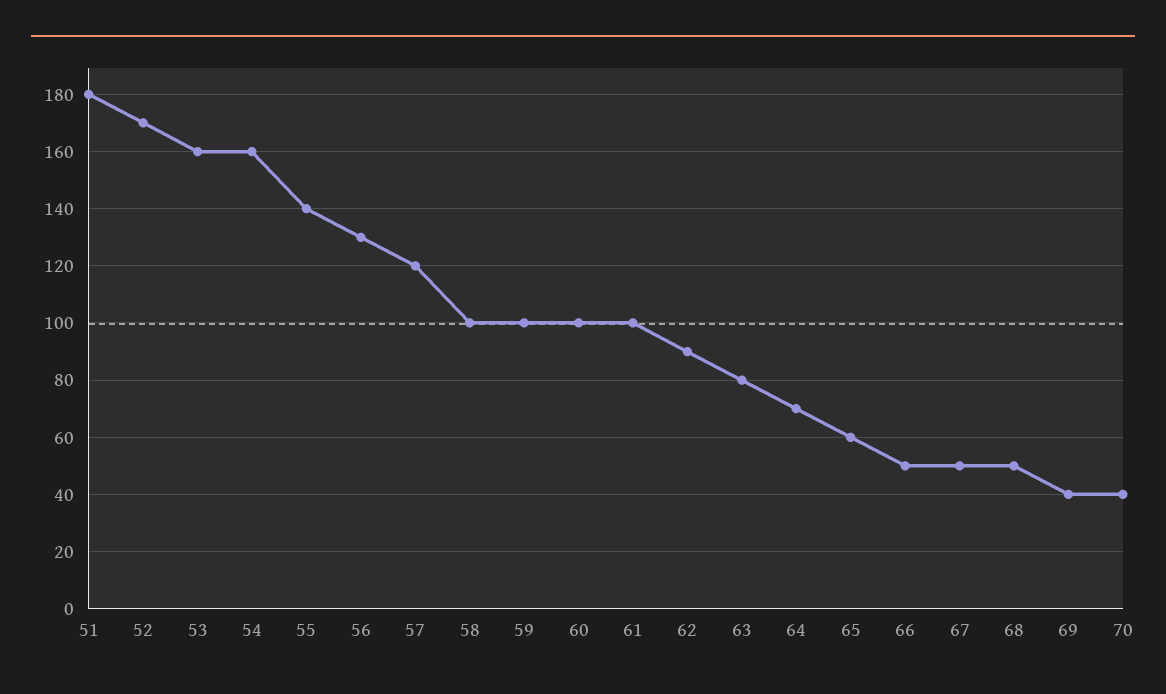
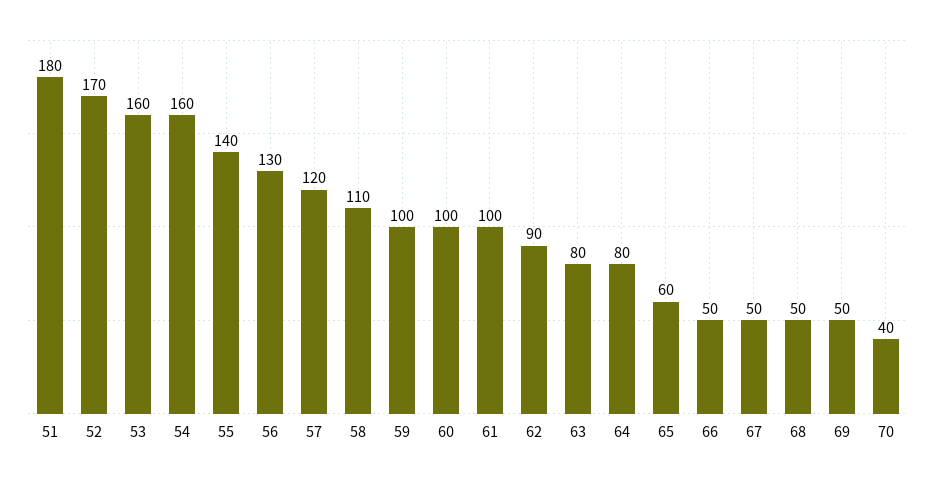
58: 100 -> 110
64: 70 -> 80
69: 40 -> 50

